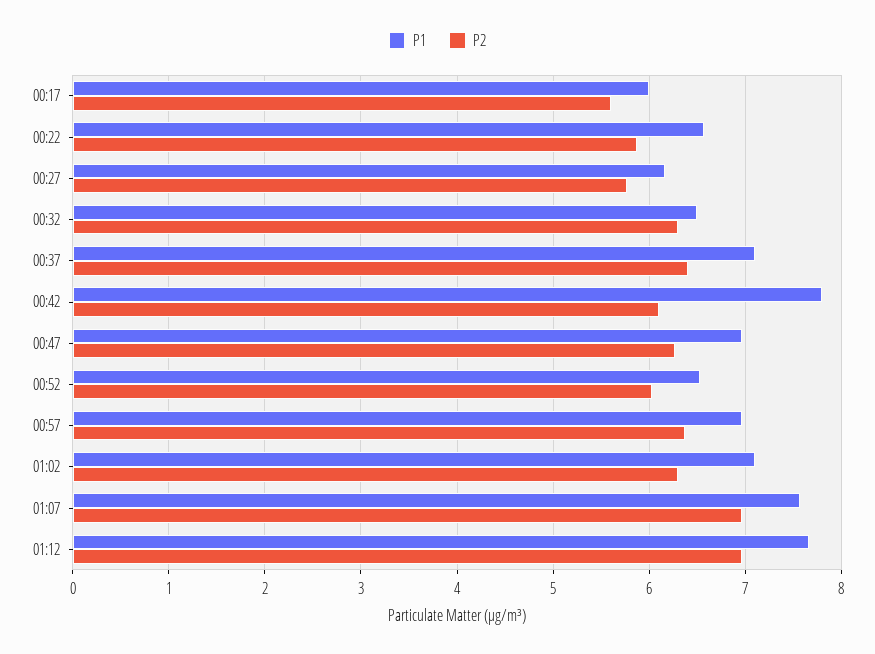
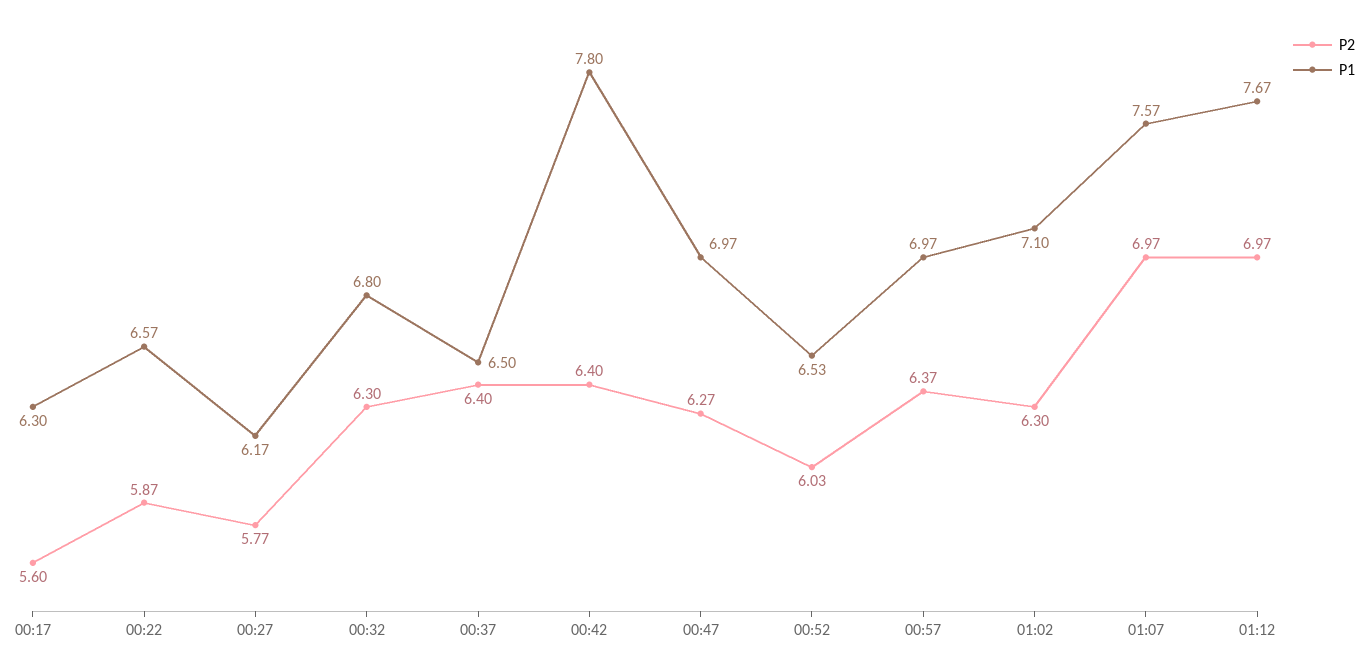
P1, 00:17: 6 -> 6.3
P1, 00:32: 6.5 -> 6.8
P1, 00:37: 7.1 -> 6.5
P2, 00:42: 6.1 -> 6.4

